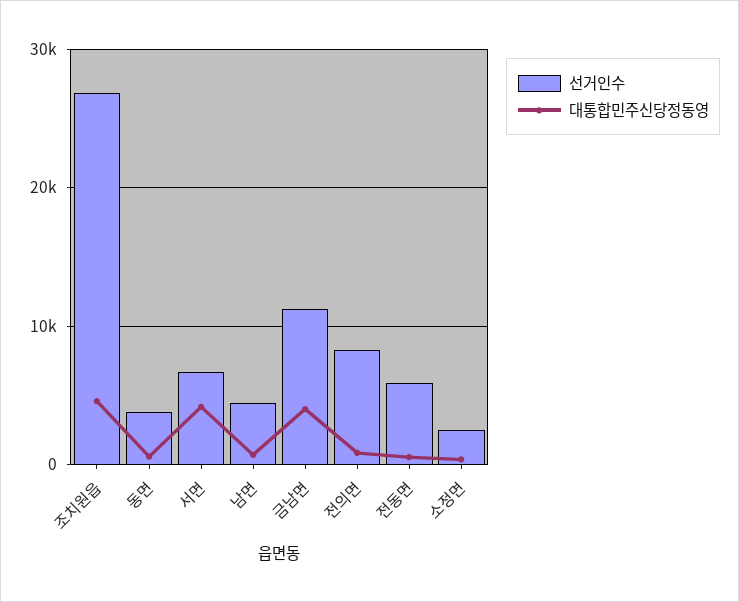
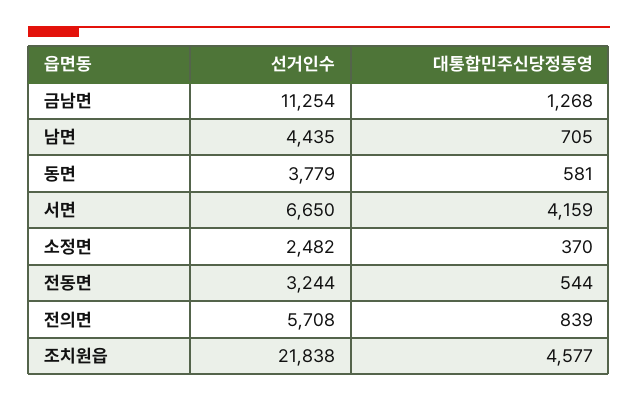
선거인수, 조치원읍: 27000 -> 21838
대통합민주신당정동영, 금남면: 4000 -> 1268
선거인수, 전의면: 8000 -> 5708
선거인수, 전동면: 6000 -> 3244

